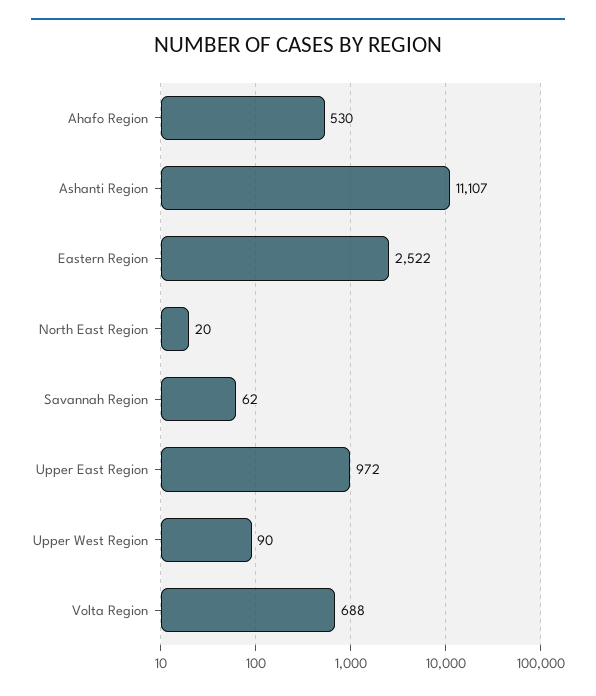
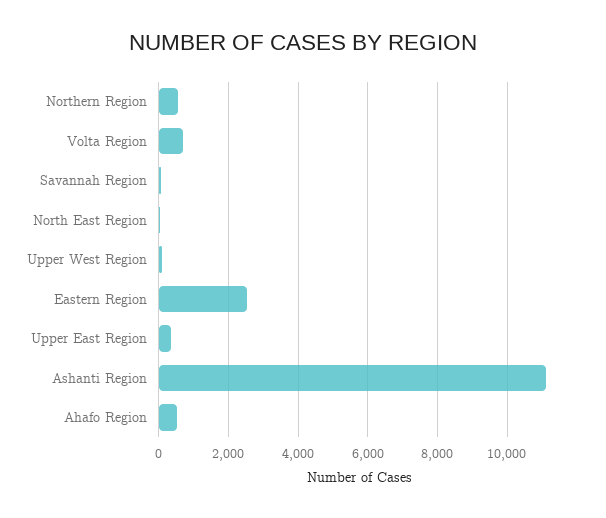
Upper East Region: 972 -> 400
Northern Region: none -> 600

